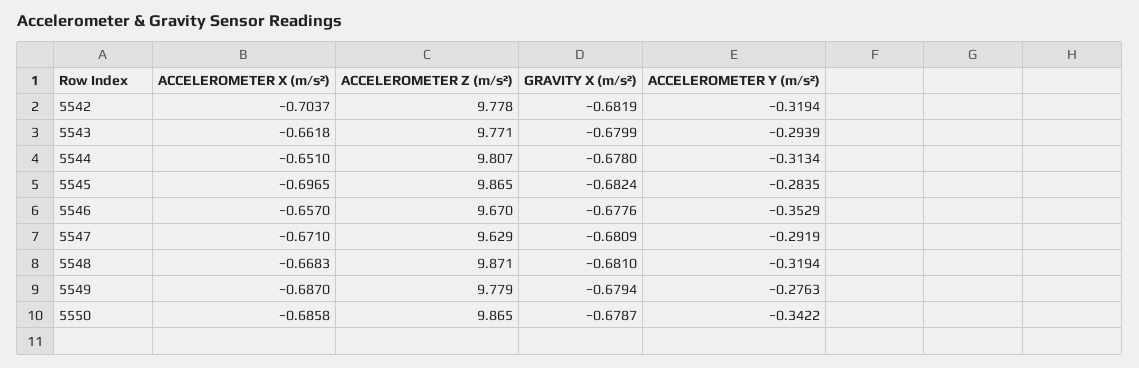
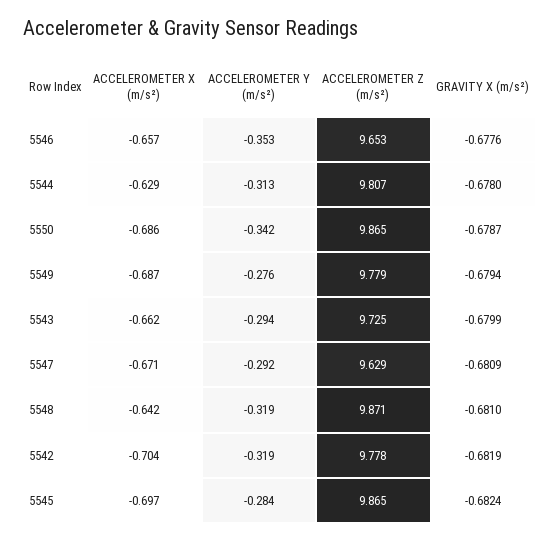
ACCELEROMETER Z (m/s²), 5543: 9.771 -> 9.725
ACCELEROMETER X (m/s²), 5544: -0.651 -> -0.629
ACCELEROMETER Z (m/s²), 5546: 9.67 -> 9.653
ACCELEROMETER X (m/s²), 5548: -0.6683 -> -0.642

